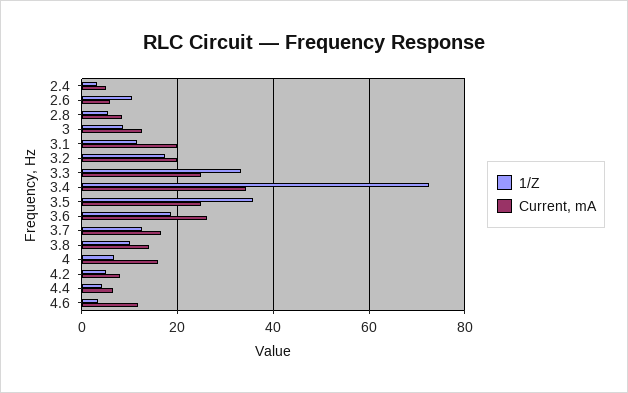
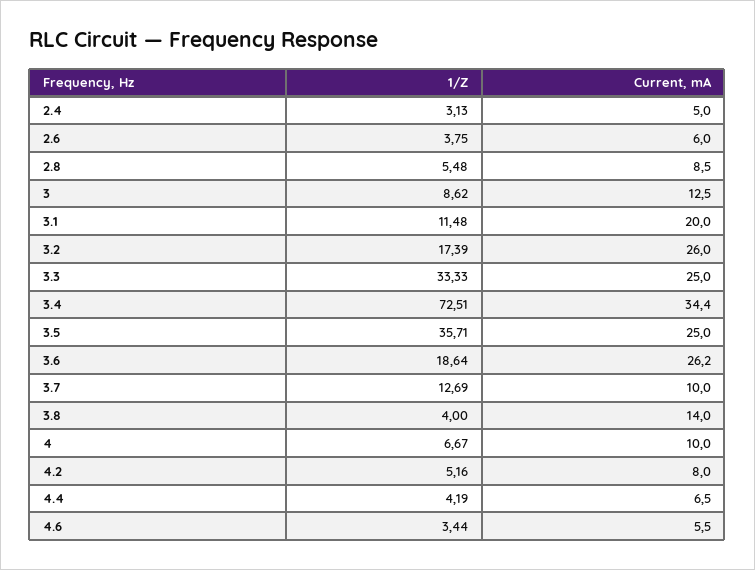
1/Z, 2.6: 10 -> 3.75
Current, mA, 3.2: 20 -> 26
Current, mA, 3.7: 16 -> 10
1/Z, 3.8: 10 -> 4
Current, mA, 4: 16 -> 10
Current, mA, 4.6: 12 -> 5.5

